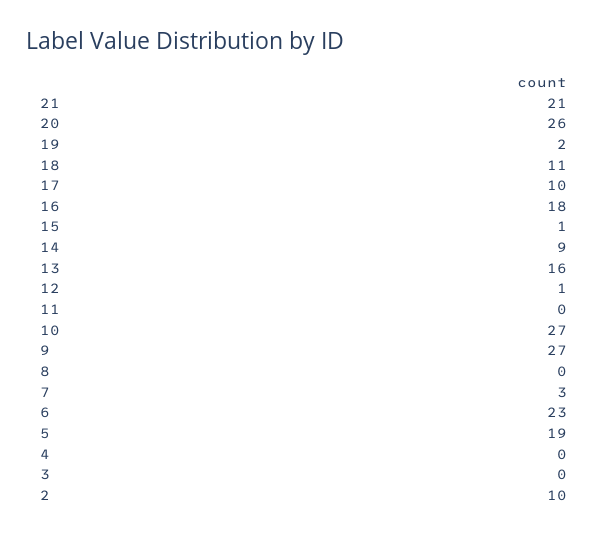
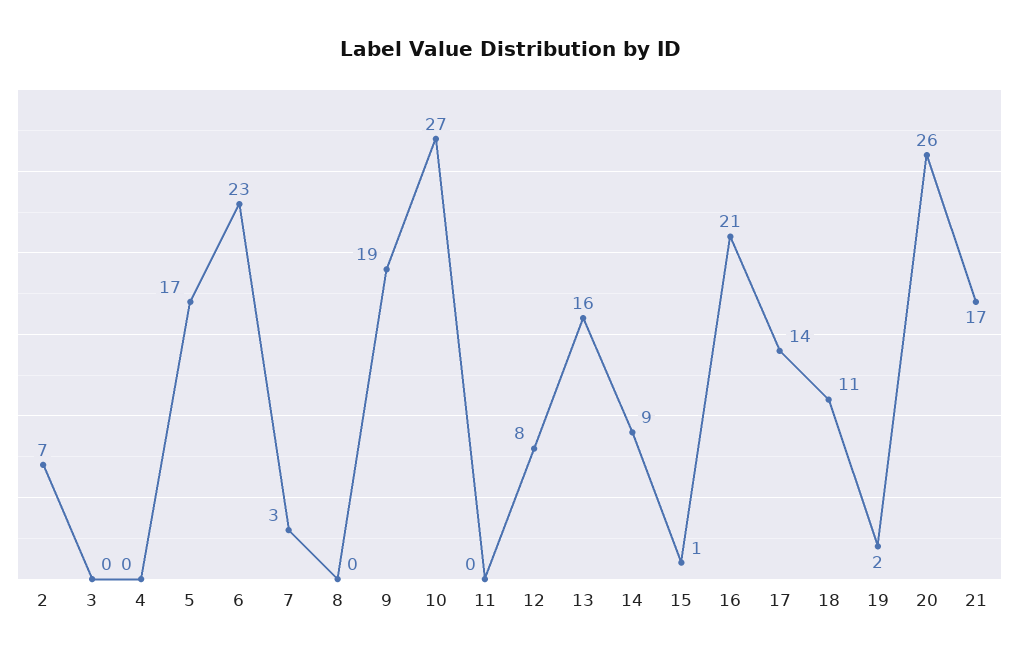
21: 21 -> 17
17: 10 -> 14
16: 18 -> 21
12: 1 -> 8
9: 27 -> 19
5: 19 -> 17
2: 10 -> 7

